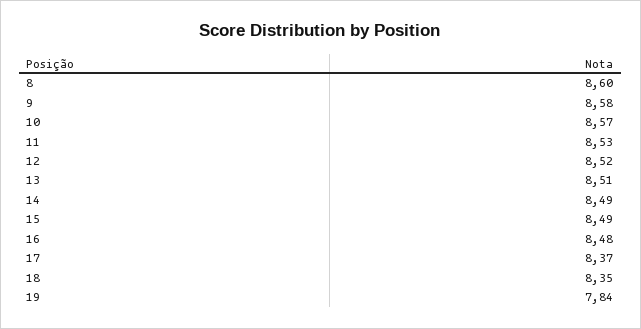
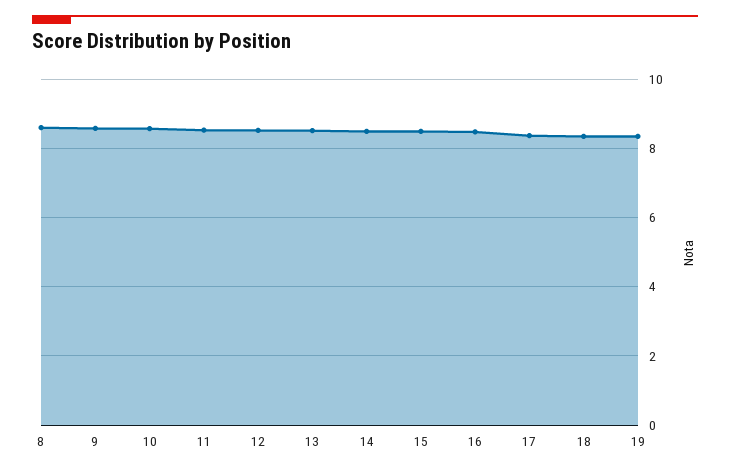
19: 7.84 -> 8.4

